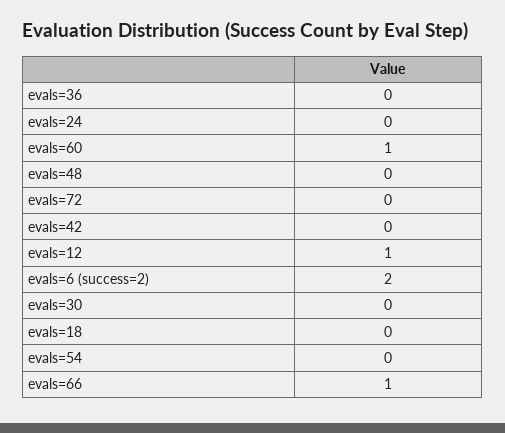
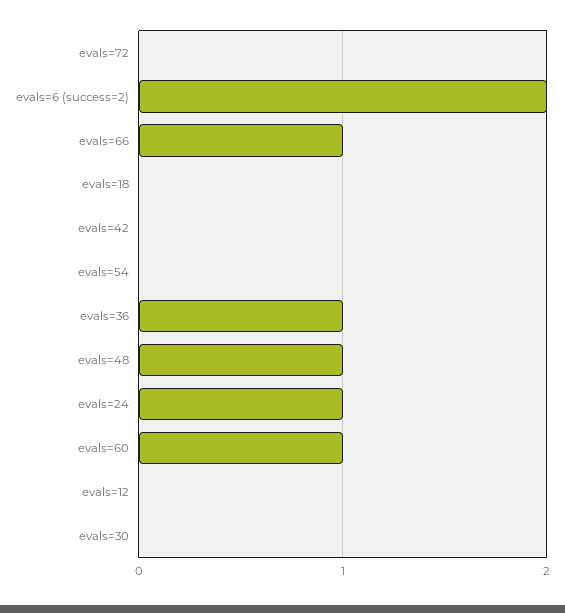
evals=36: 0 -> 1
evals=24: 0 -> 1
evals=48: 0 -> 1
evals=12: 1 -> 0

